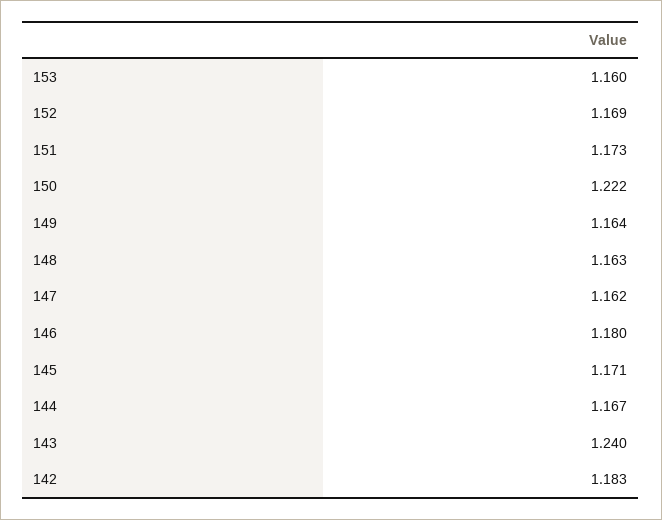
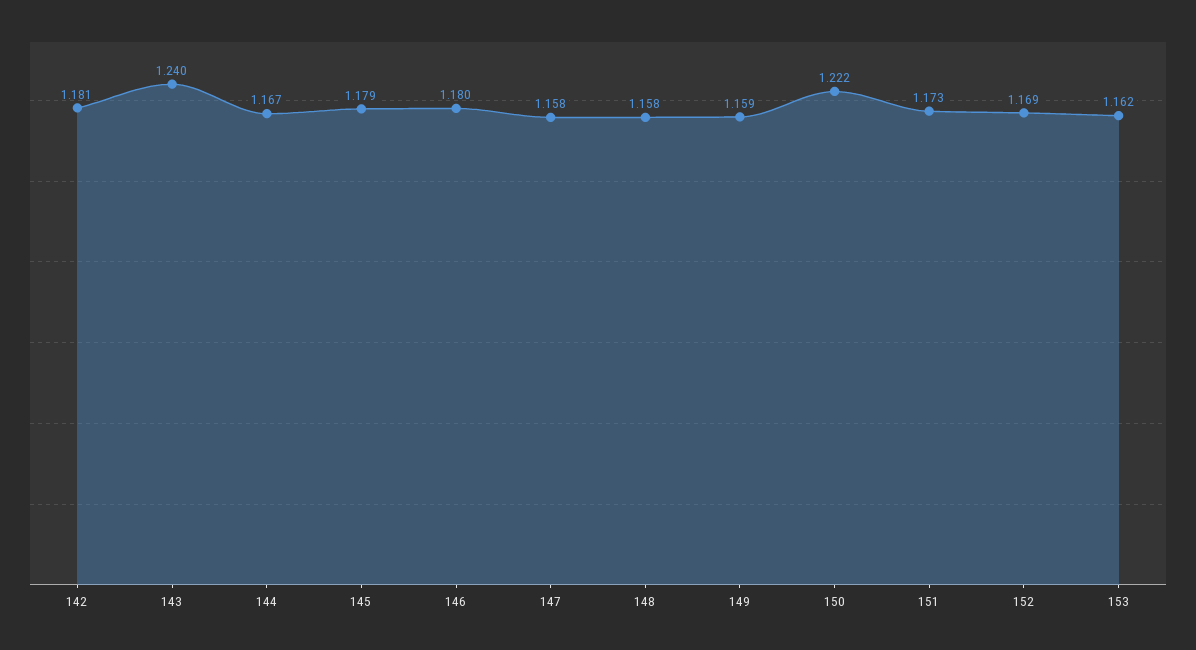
153: 1.16 -> 1.162
149: 1.164 -> 1.159
148: 1.163 -> 1.158
147: 1.162 -> 1.158
145: 1.171 -> 1.179
142: 1.183 -> 1.181

